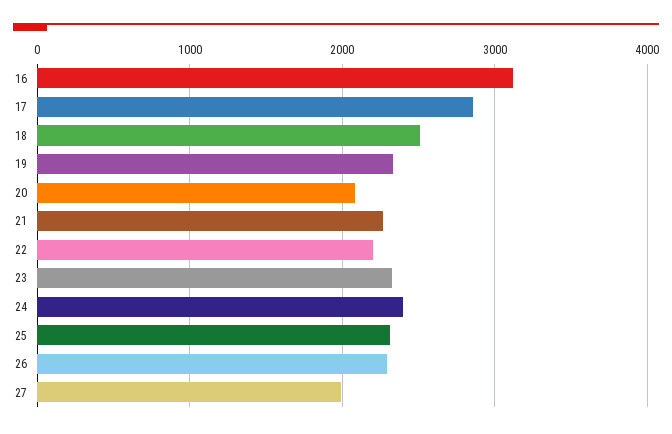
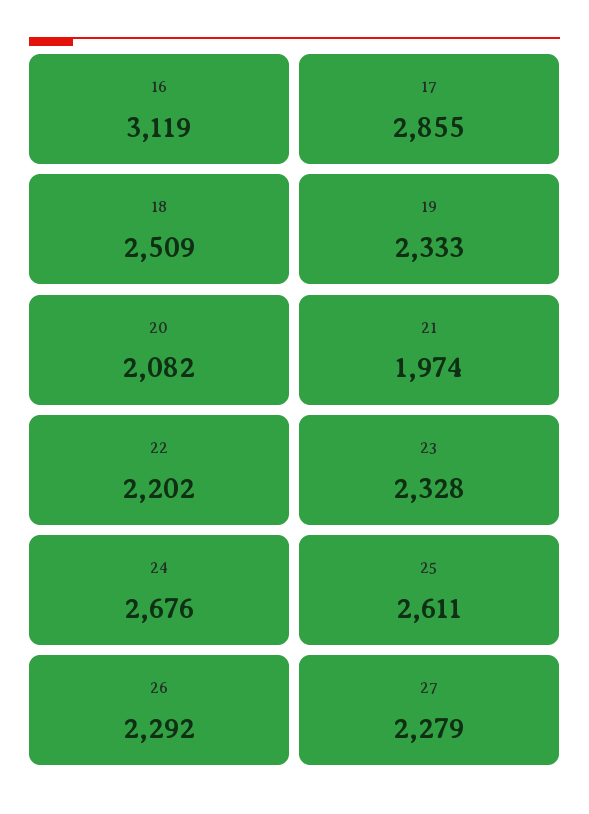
21: 2300 -> 1974
24: 2400 -> 2676
25: 2300 -> 2611
27: 2000 -> 2279

